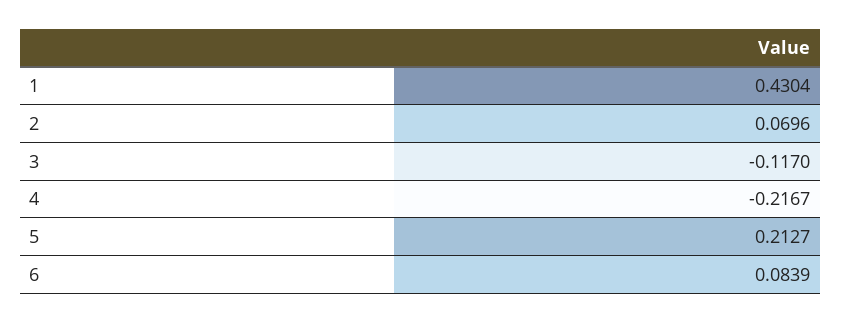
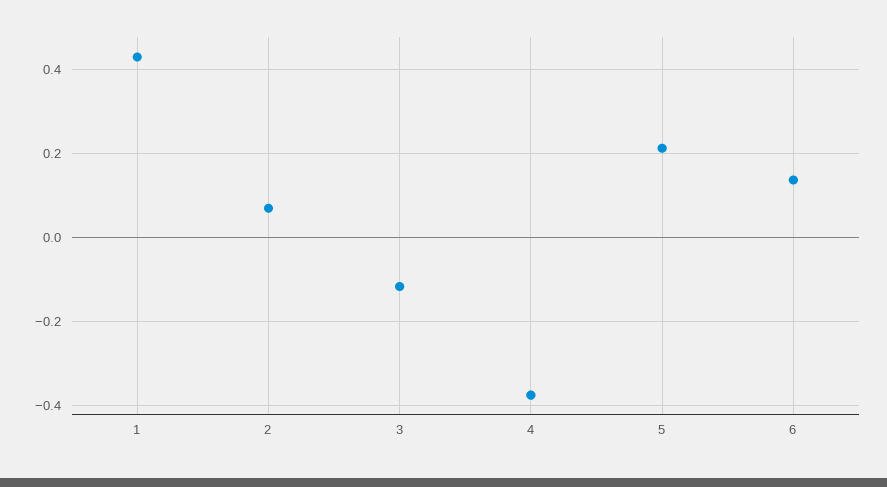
4: -0.2167 -> -0.38
6: 0.0839 -> 0.14

